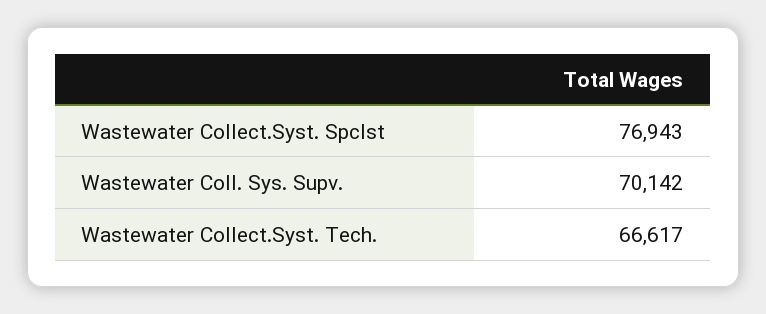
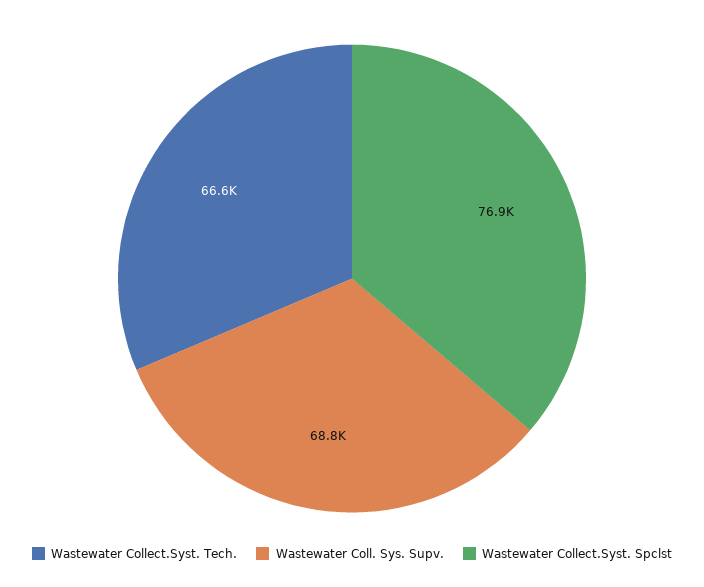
Wastewater Coll. Sys. Supv.: 70142 -> 68800

